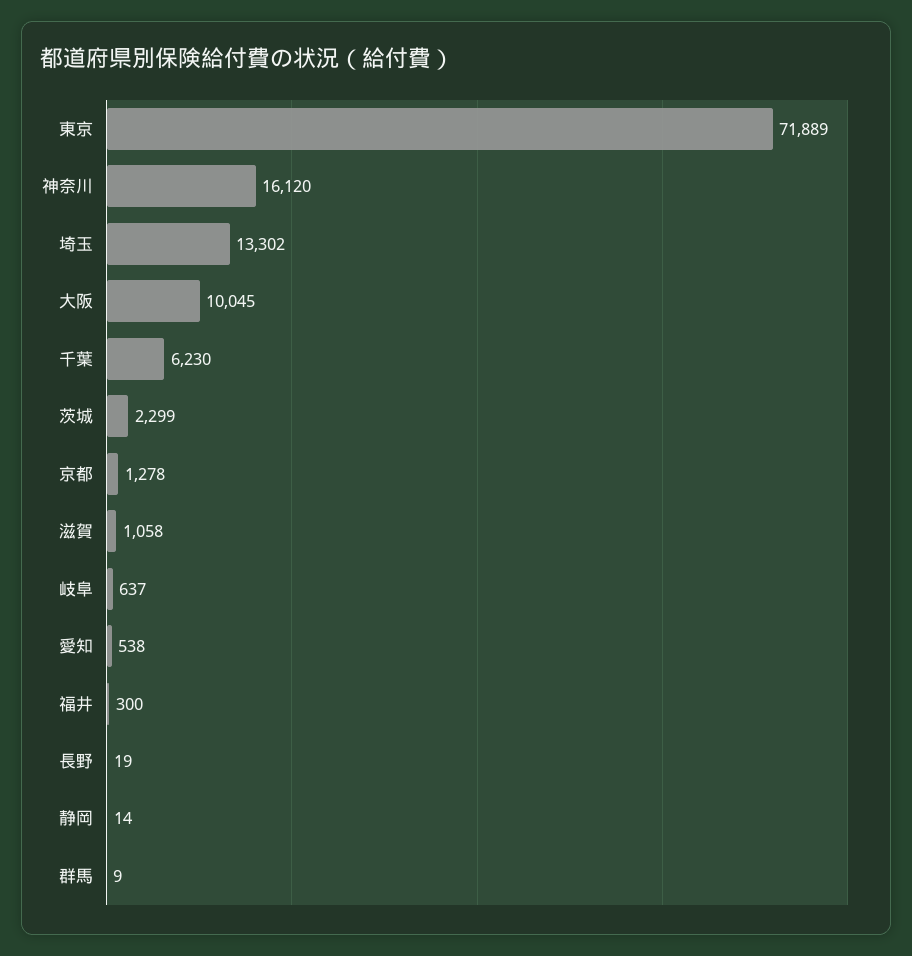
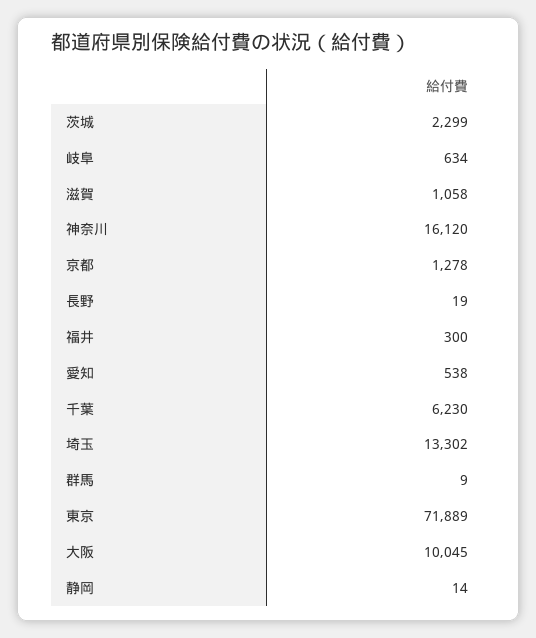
岐阜: 637 -> 634

